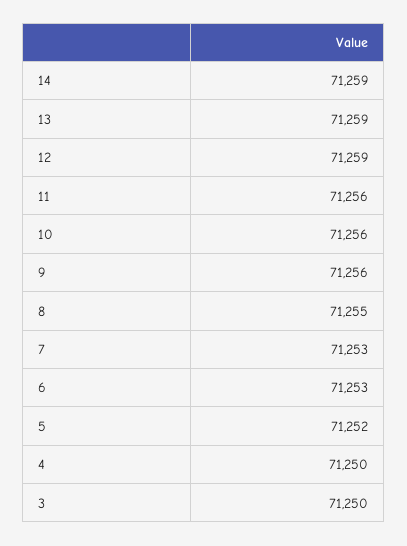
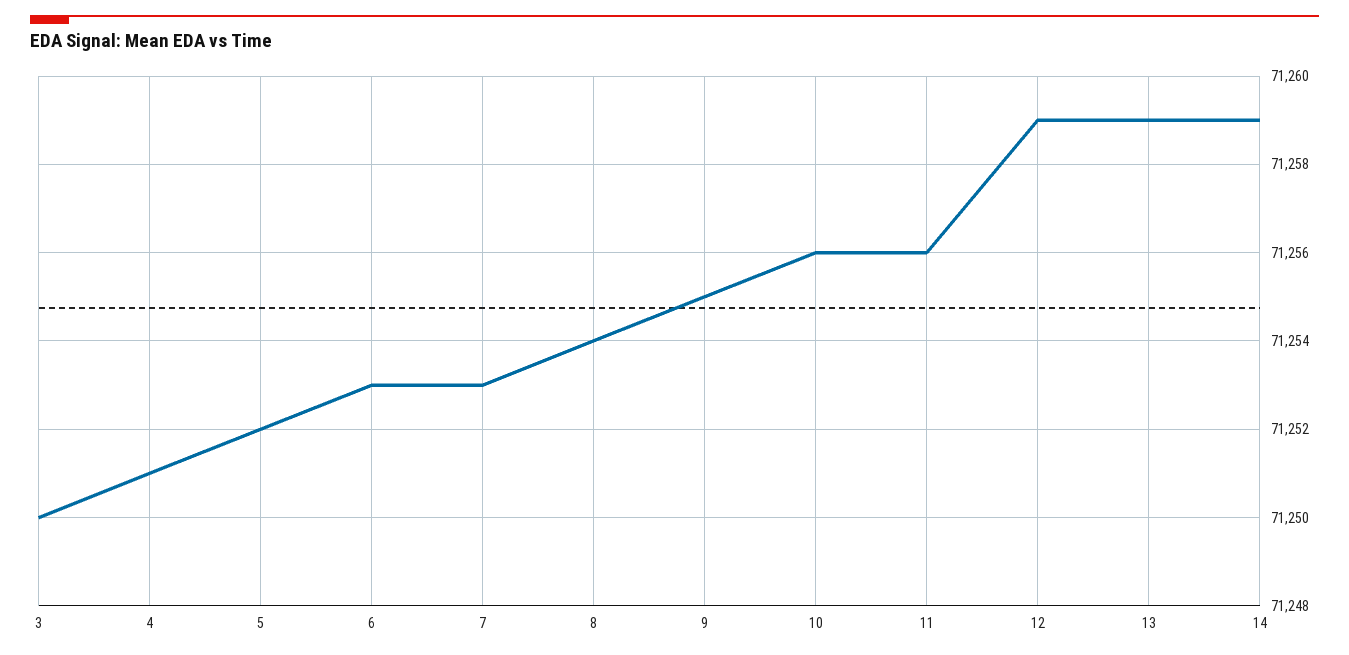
9: 71256 -> 71255
8: 71255 -> 71254
4: 71250 -> 71251

